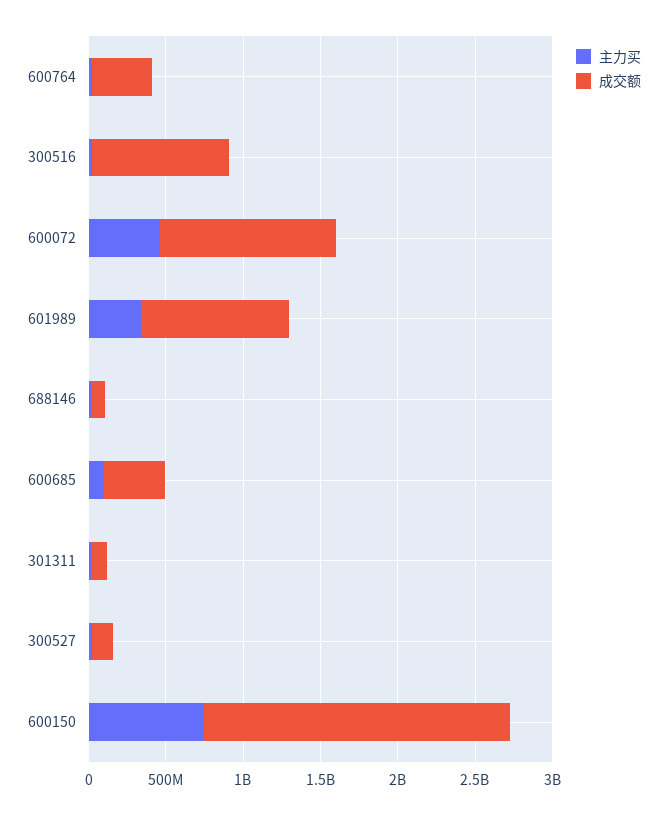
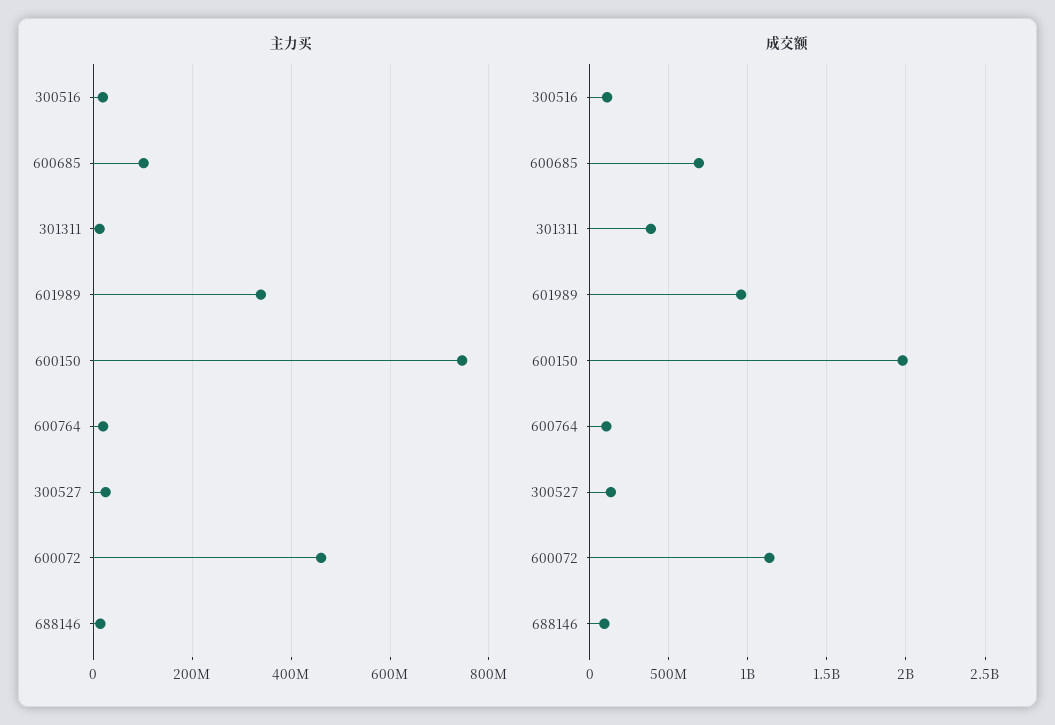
成交额, 600764: 400000000 -> 100000000
成交额, 300516: 900000000 -> 100000000
成交额, 600685: 400000000 -> 700000000
成交额, 301311: 100000000 -> 400000000

